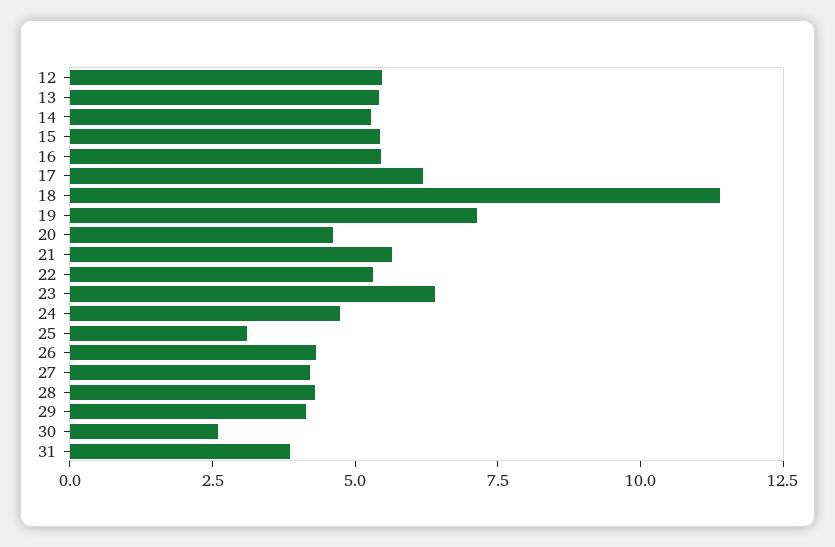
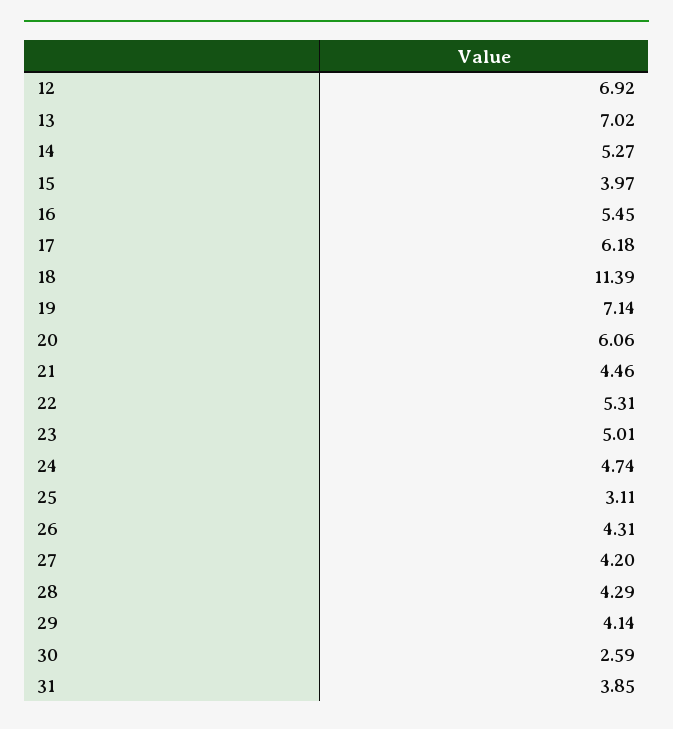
12: 5.5 -> 6.92
13: 5.5 -> 7.02
15: 5.5 -> 3.97
20: 4.5 -> 6.06
21: 5.5 -> 4.46
23: 6.5 -> 5.01

